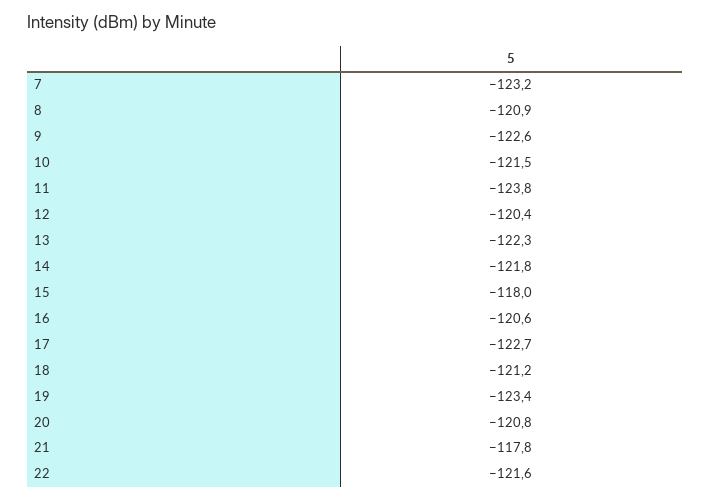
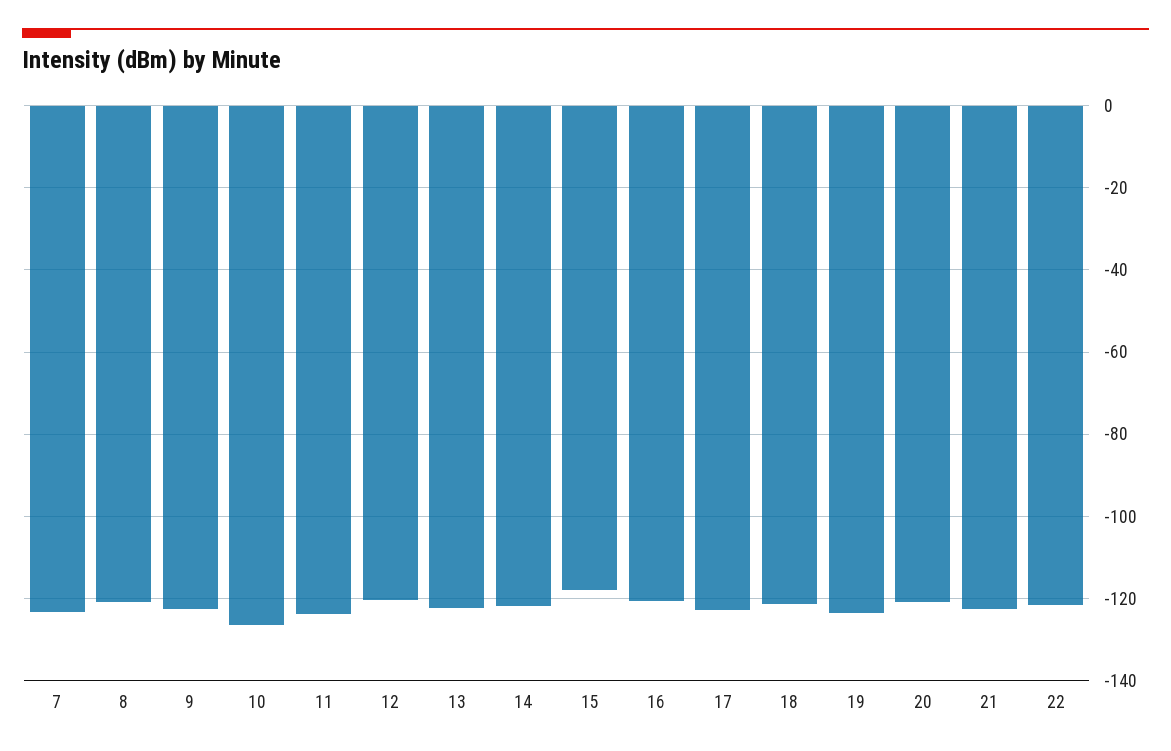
10: -121.5 -> -126
21: -117.8 -> -122

